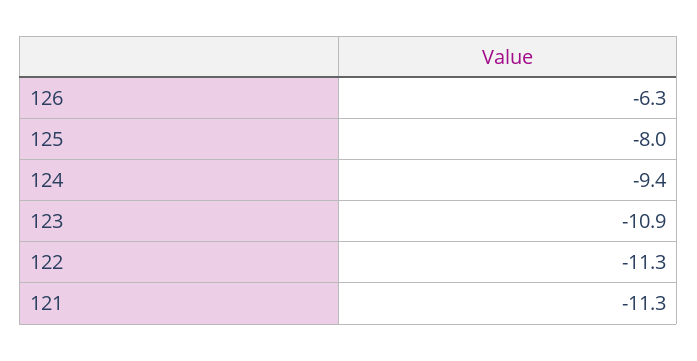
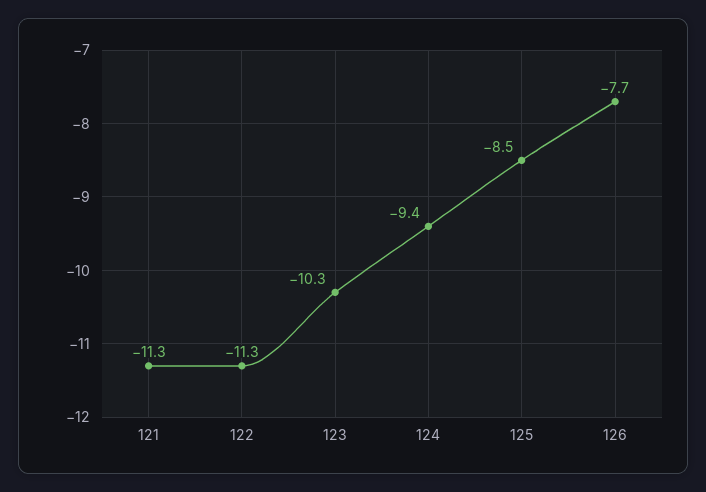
126: -6.3 -> -7.7
125: -8 -> -8.5
123: -10.9 -> -10.3

